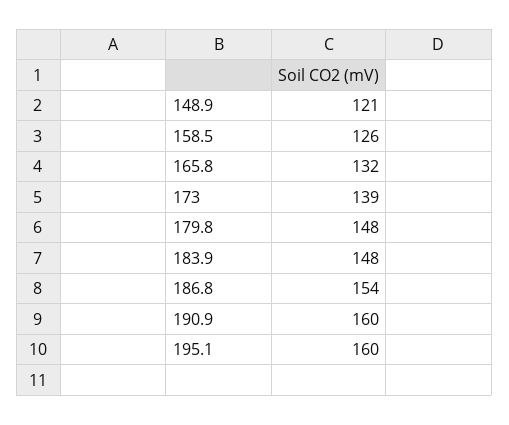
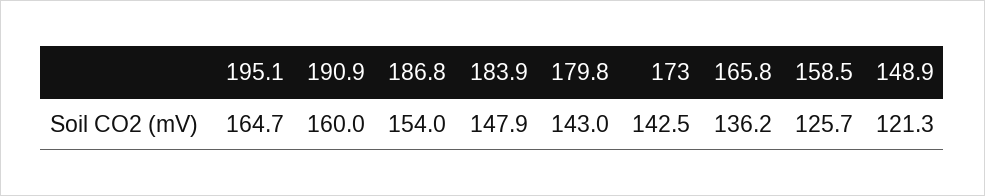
165.8: 132 -> 136.2
173: 139 -> 142.5
179.8: 148 -> 143
195.1: 160 -> 164.7

